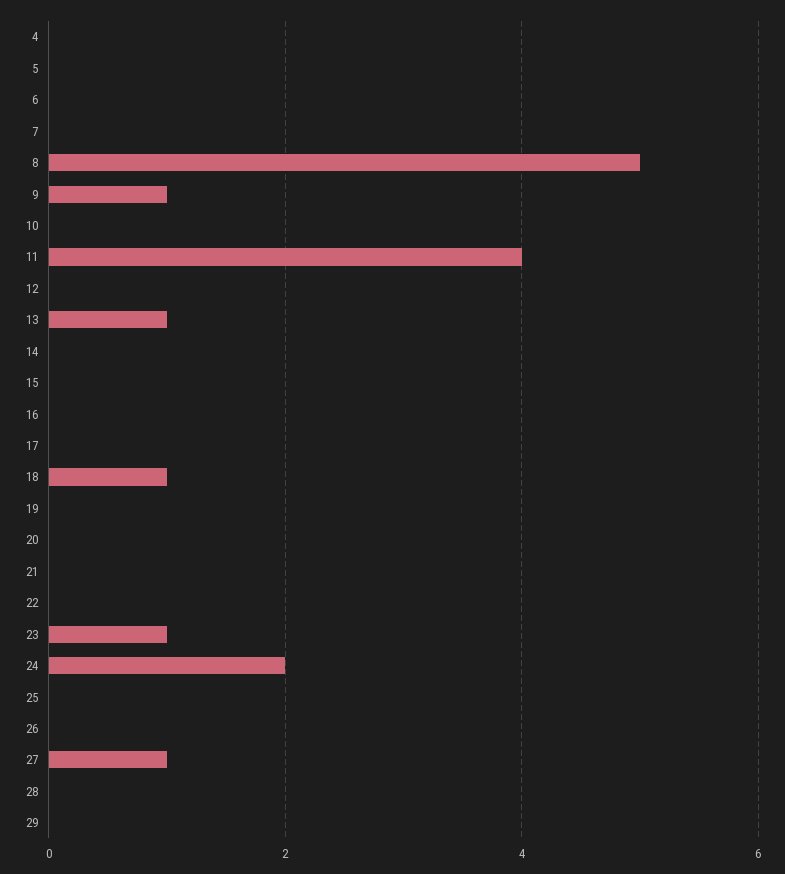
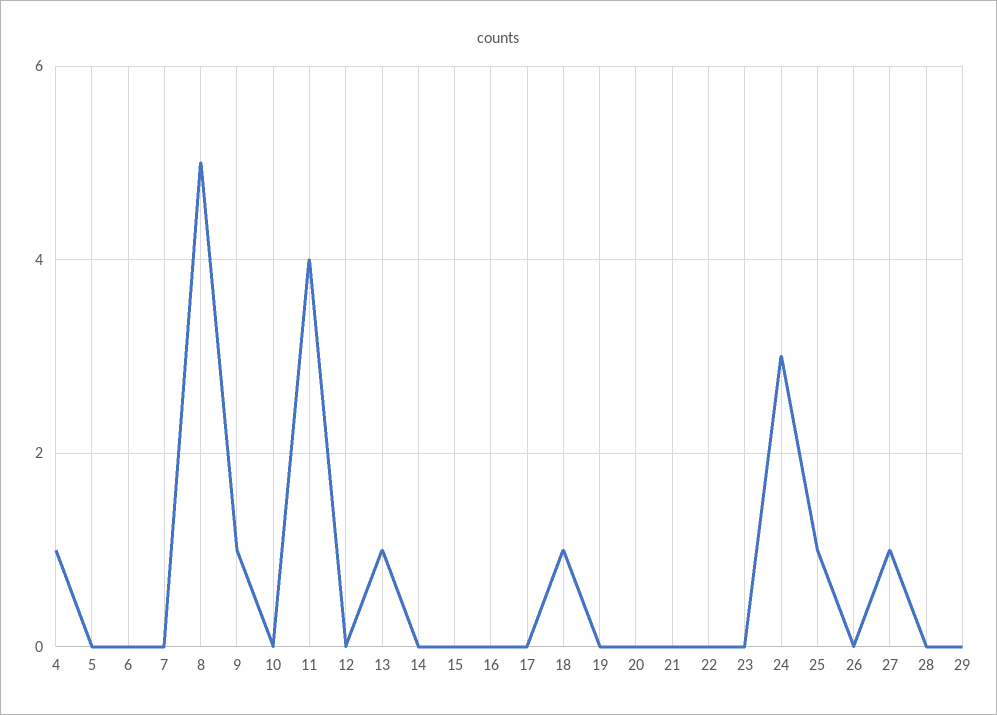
4: 0 -> 1
23: 1 -> 0
24: 2 -> 3
25: 0 -> 1

